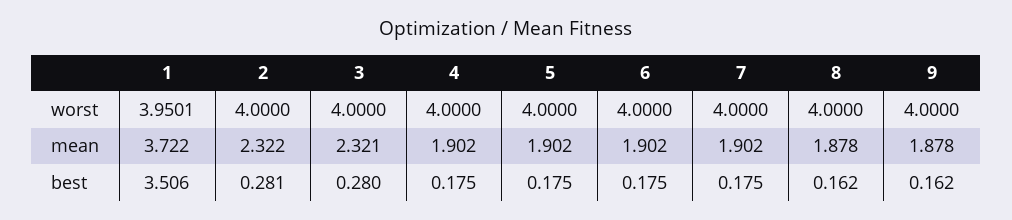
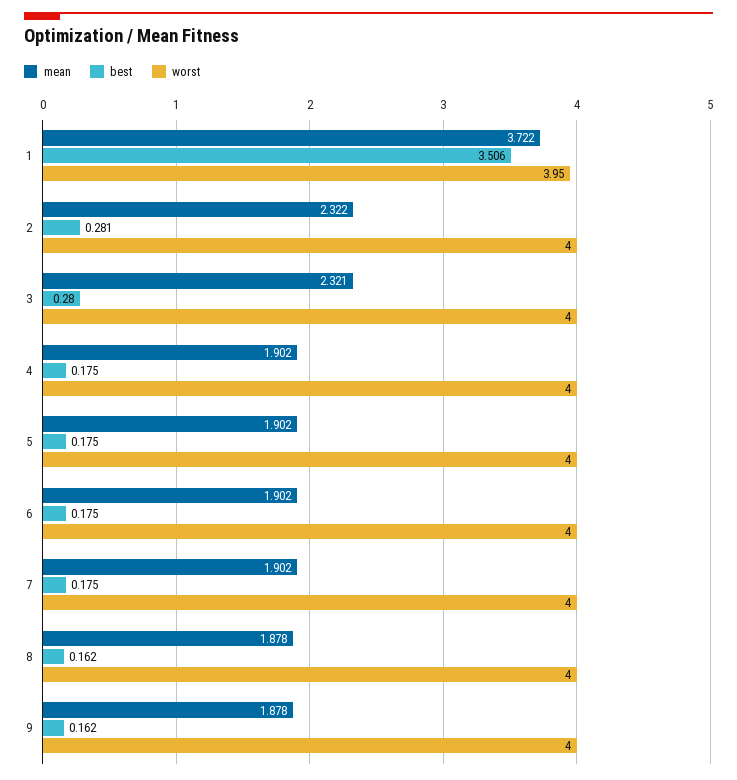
worst, 1: 3.9501 -> 3.95

